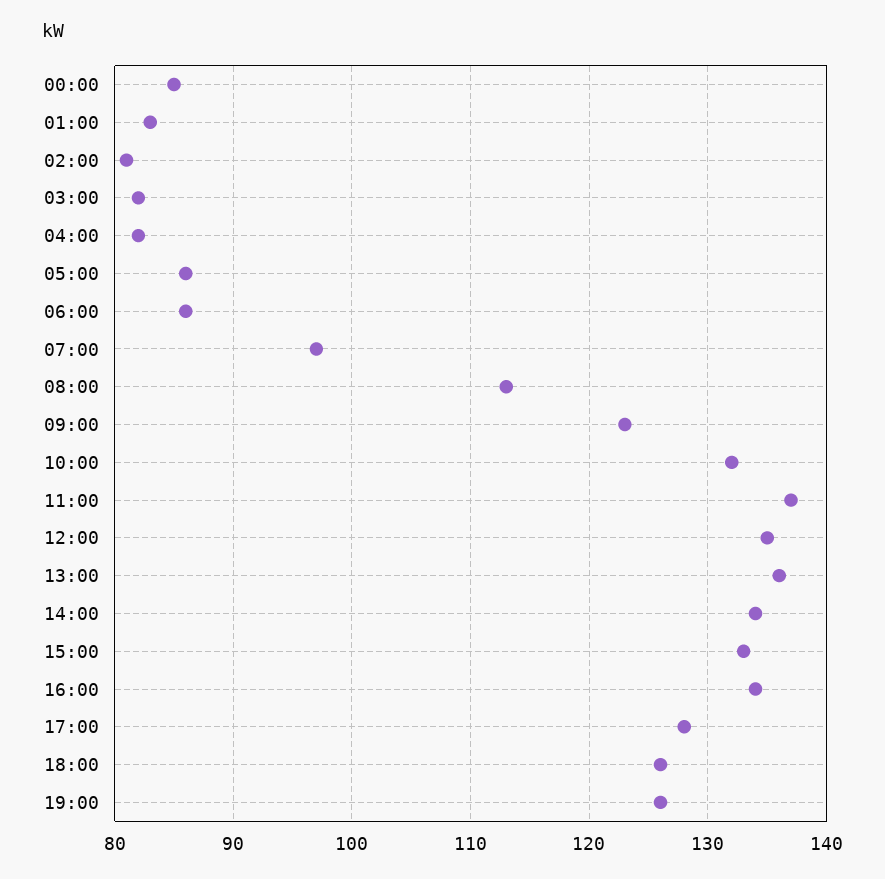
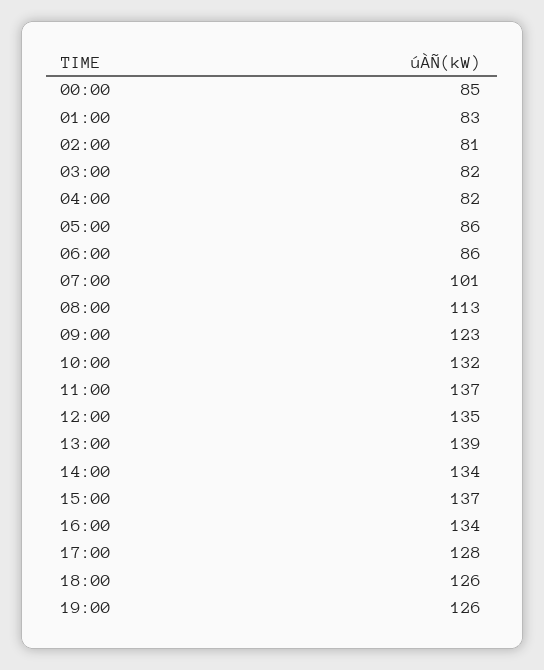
07:00: 97 -> 101
13:00: 136 -> 139
15:00: 133 -> 137

